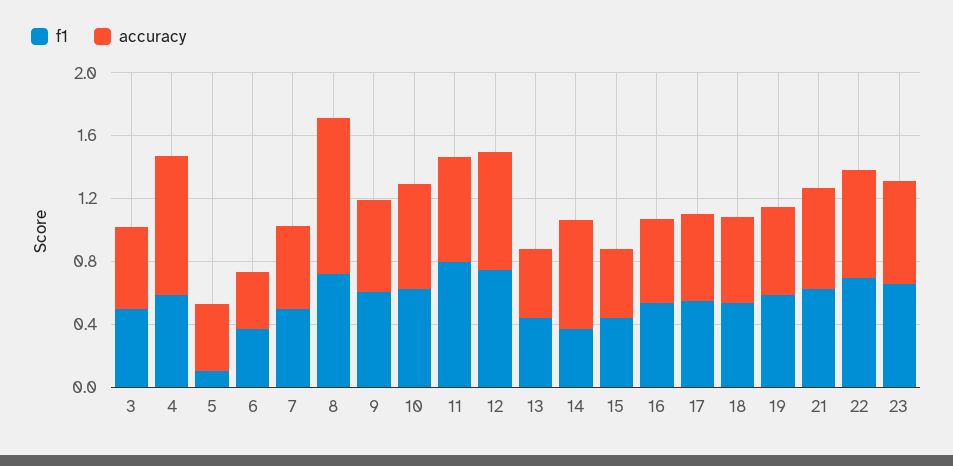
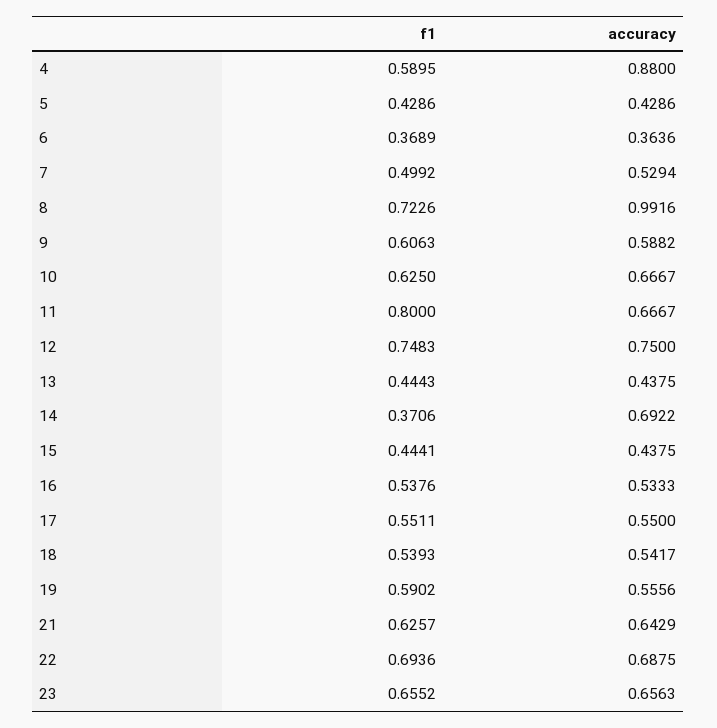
f1, 3: 0.5 -> none
accuracy, 3: 0.5 -> none
f1, 5: 0.1 -> 0.4286

